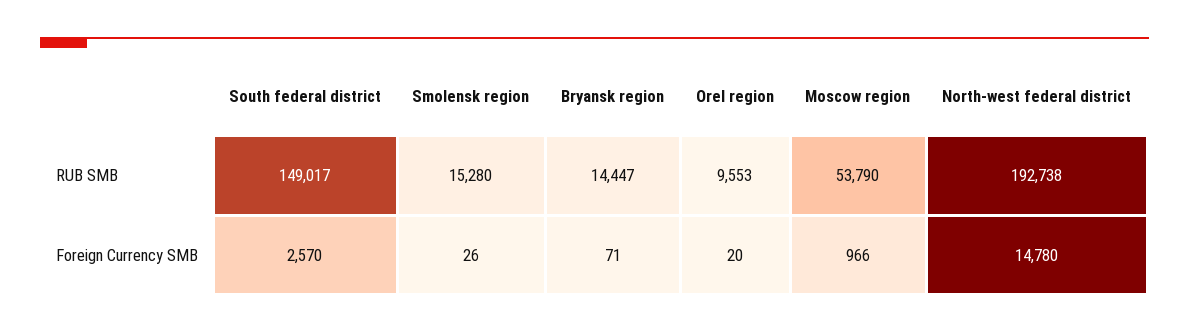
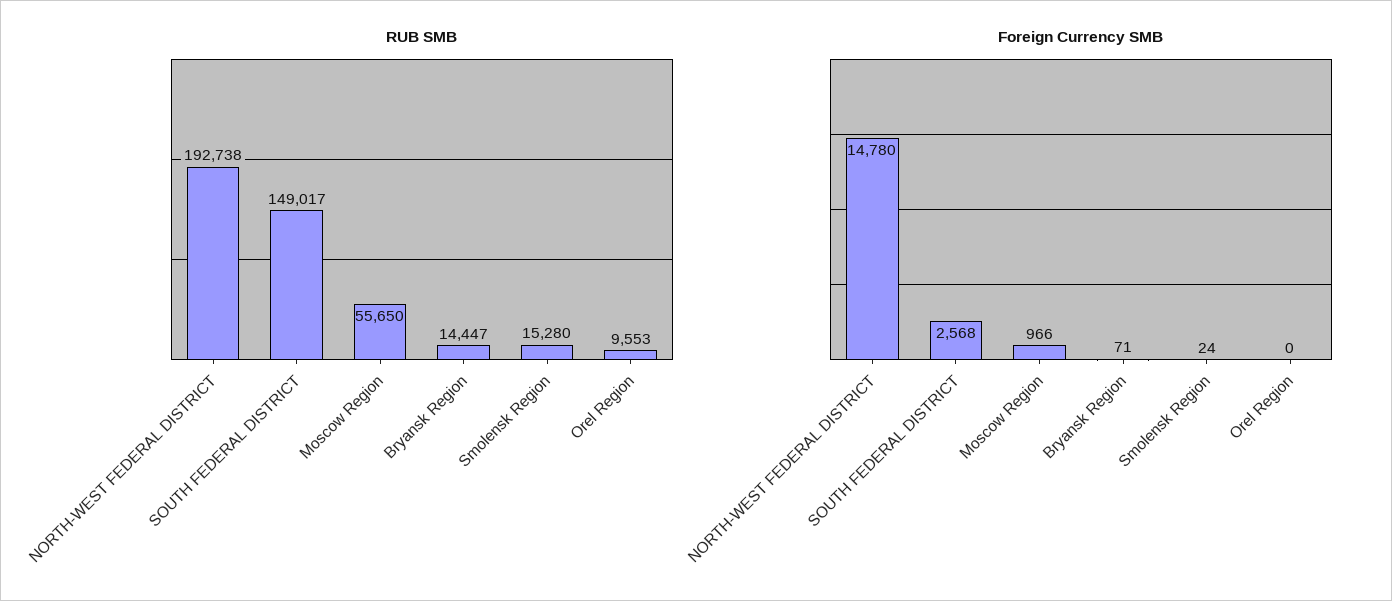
RUB SMB, Moscow region: 53790 -> 55650
Foreign Currency SMB, South federal district: 2570 -> 2568
Foreign Currency SMB, Smolensk region: 26 -> 24
Foreign Currency SMB, Orel region: 20 -> 0

